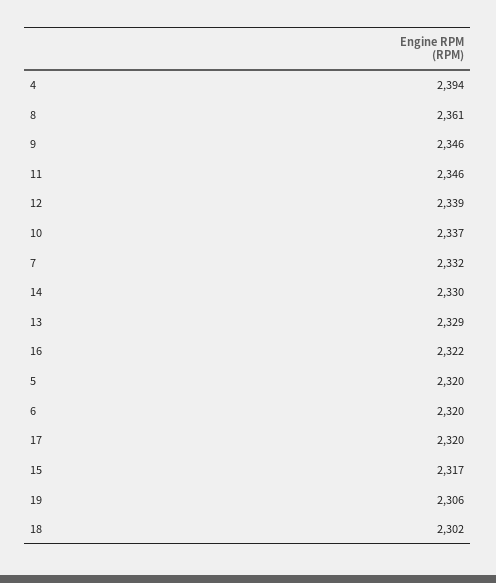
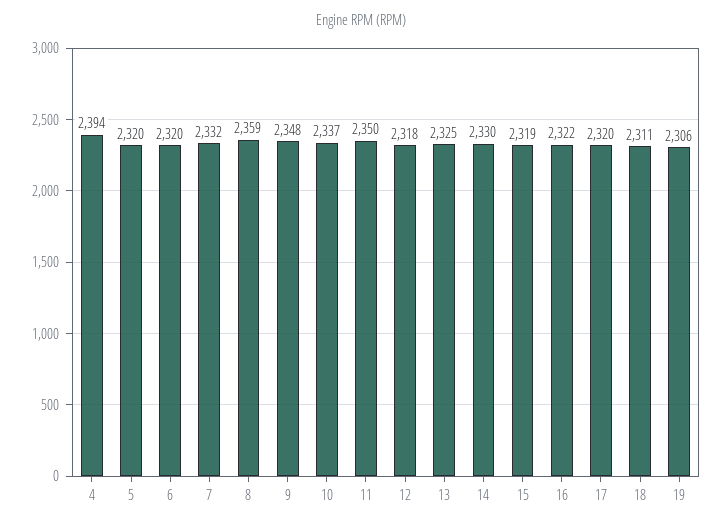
8: 2361 -> 2359
9: 2346 -> 2348
11: 2346 -> 2350
12: 2339 -> 2318
13: 2329 -> 2325
15: 2317 -> 2319
18: 2302 -> 2311

